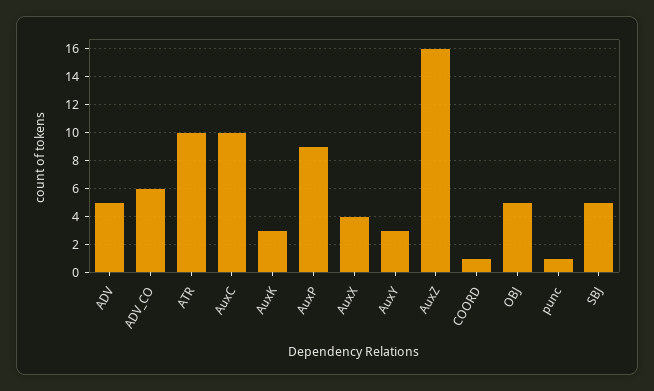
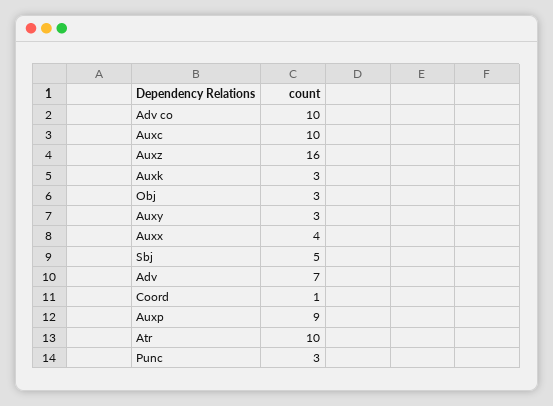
ADV: 5 -> 7
ADV_CO: 6 -> 10
OBJ: 5 -> 3
punc: 1 -> 3

